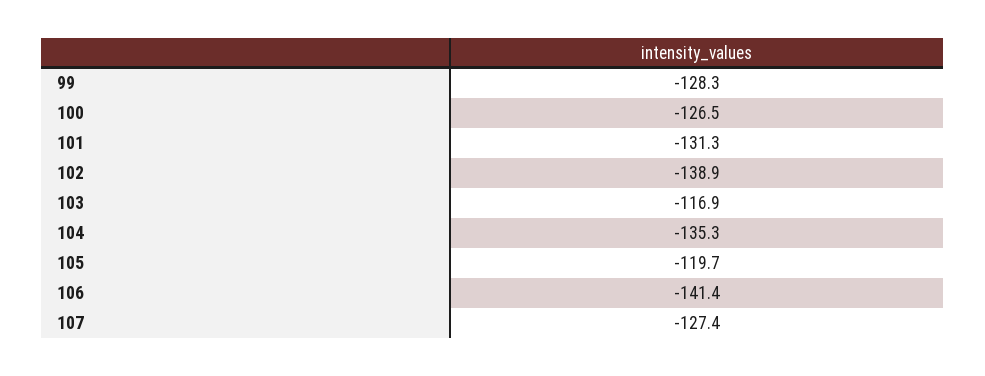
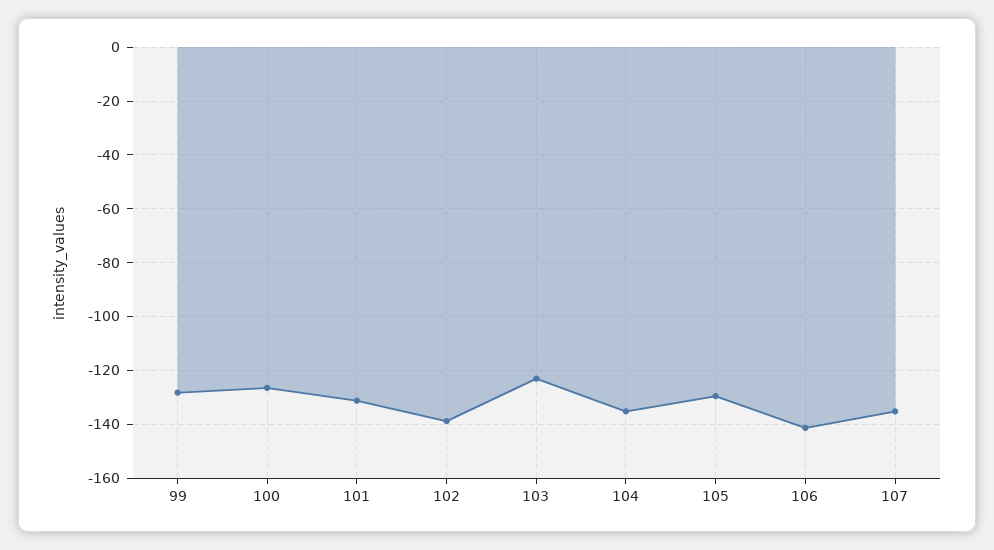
103: -116.9 -> -122.5
105: -119.7 -> -130
107: -127.4 -> -135

